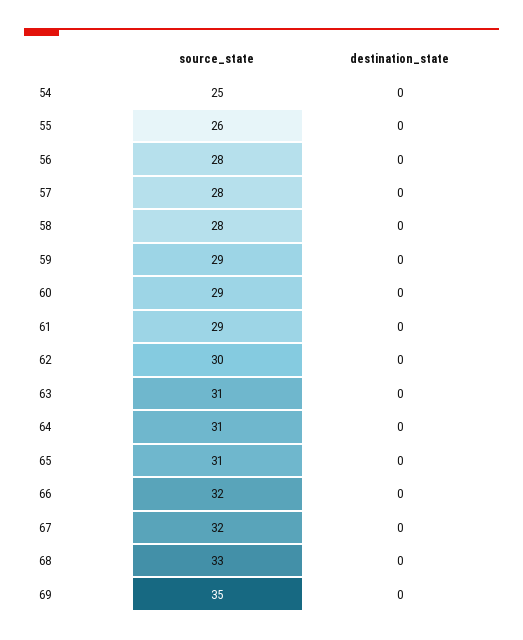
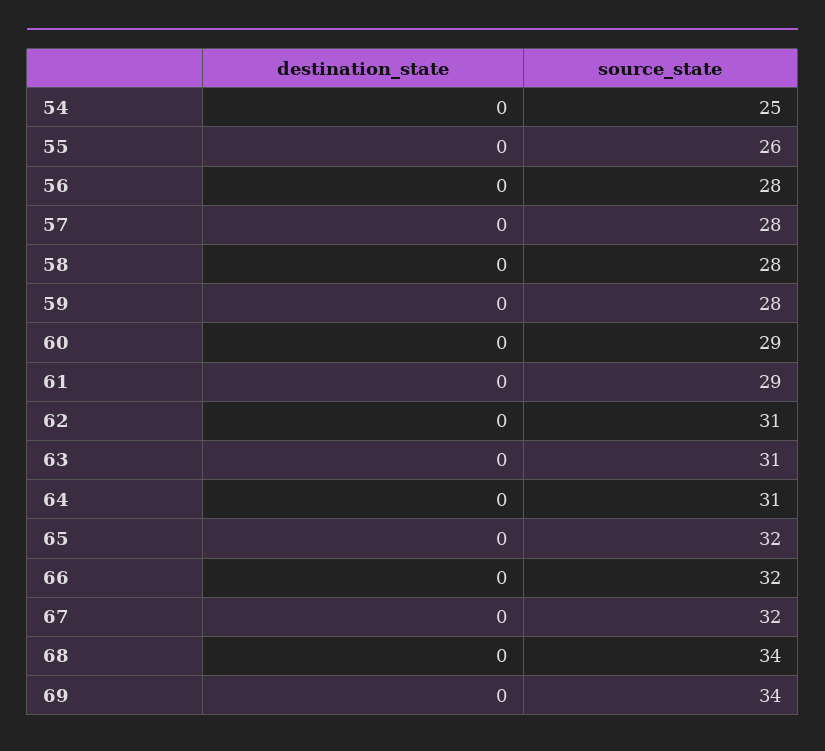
source_state, 59: 29 -> 28
source_state, 62: 30 -> 31
source_state, 65: 31 -> 32
source_state, 68: 33 -> 34
source_state, 69: 35 -> 34

